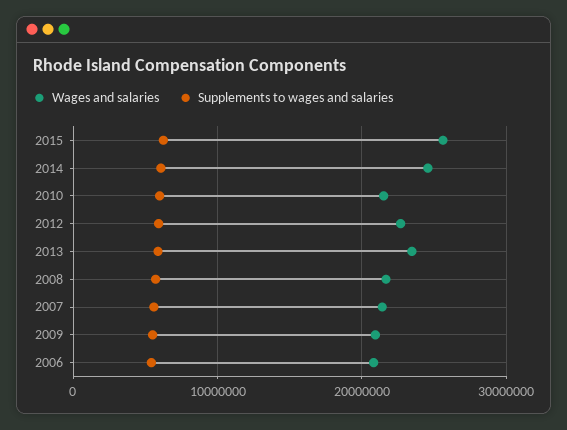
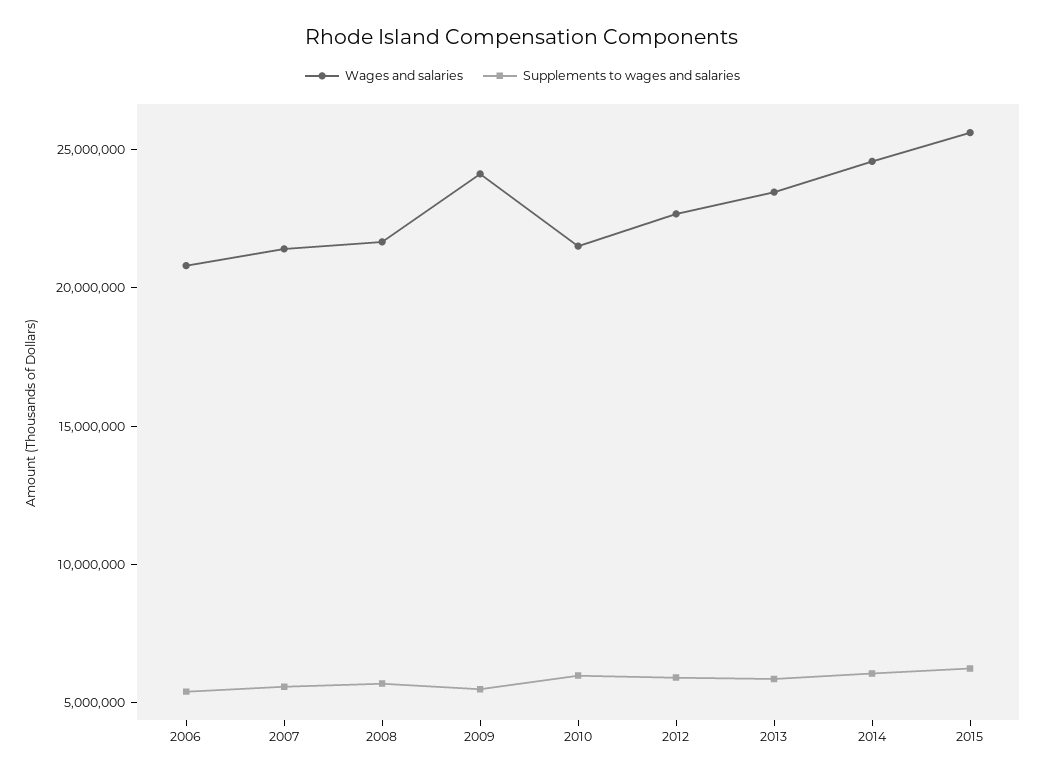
Wages and salaries, 2009: 21000000 -> 24000000

